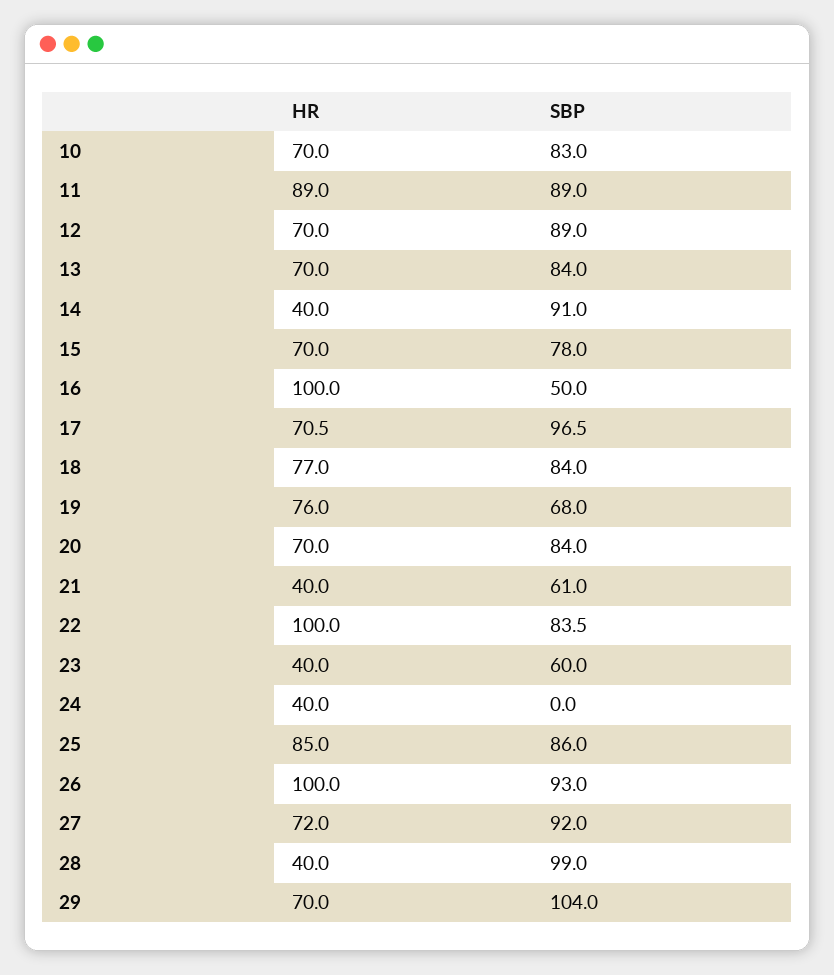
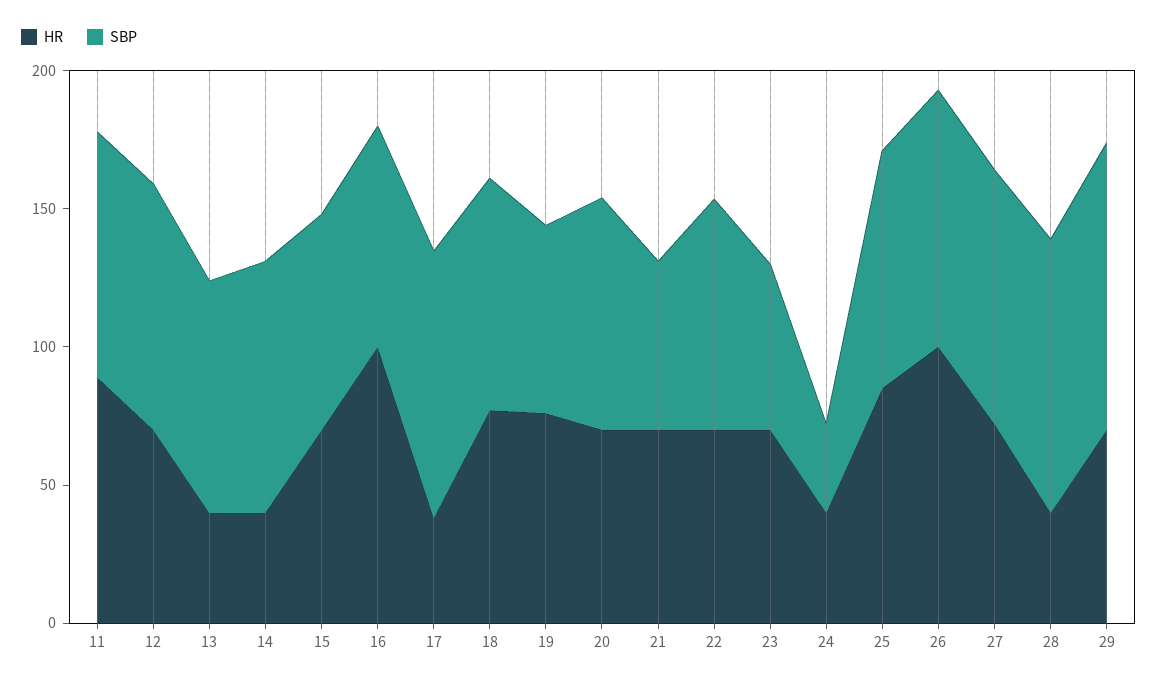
HR, 10: 70 -> none
SBP, 10: 83 -> none
HR, 13: 70 -> 40
SBP, 16: 50 -> 80
HR, 17: 70.5 -> 40
HR, 21: 40 -> 70
HR, 22: 100 -> 70
HR, 23: 40 -> 70
SBP, 24: 0 -> 30

